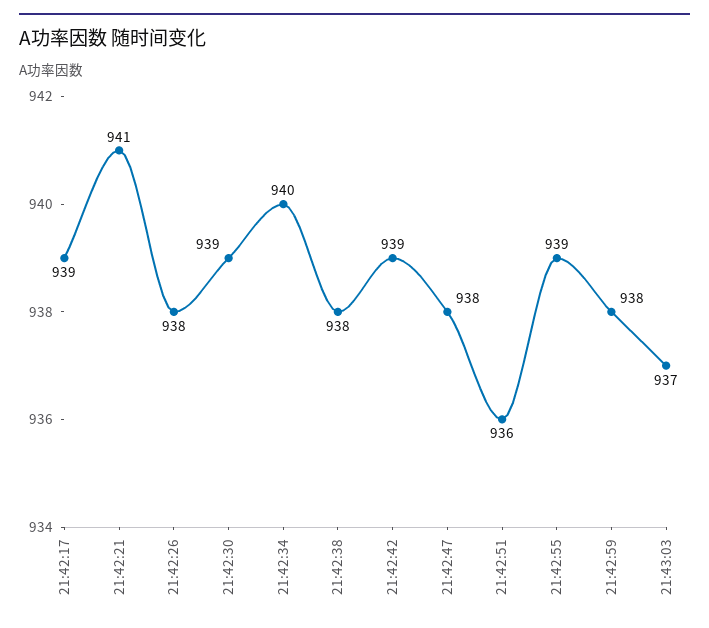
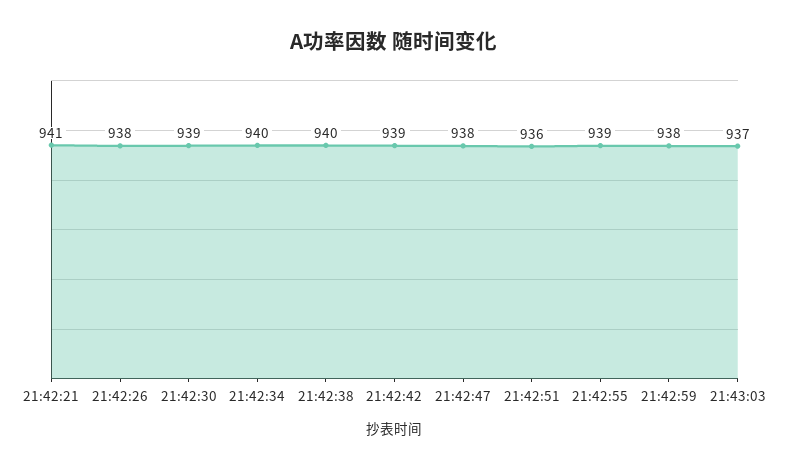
21:42:17: 939 -> none
21:42:38: 938 -> 940

